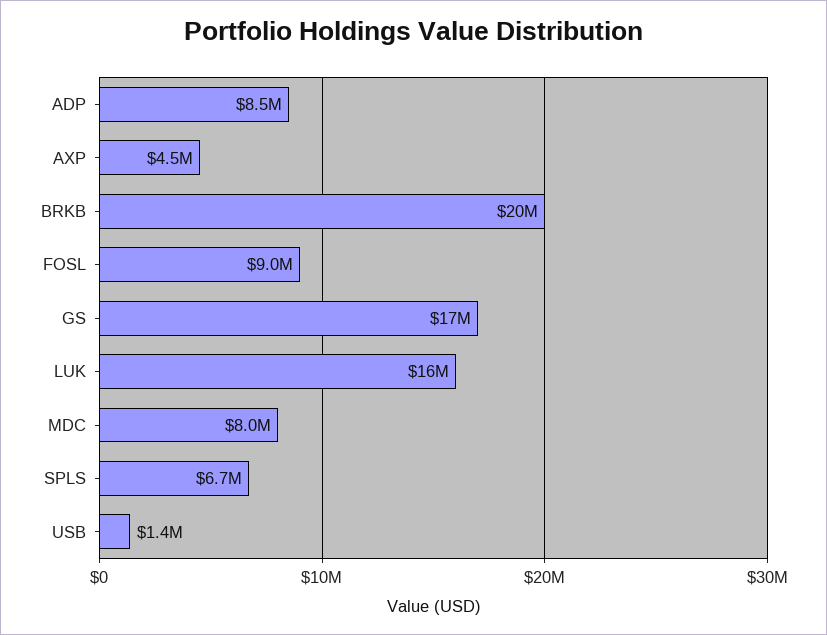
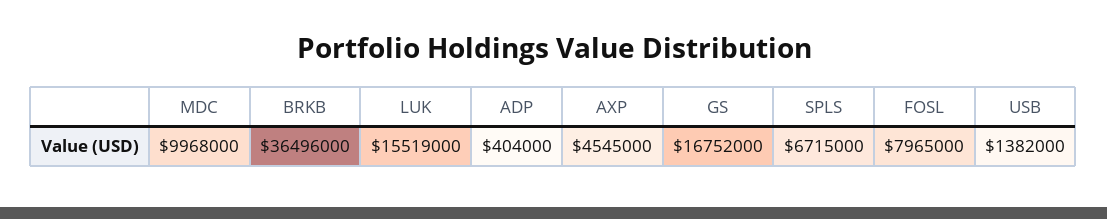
ADP: 8500000 -> 404000
BRKB: 20000000 -> 36496000
FOSL: 9000000 -> 7965000
MDC: 8000000 -> 9968000

